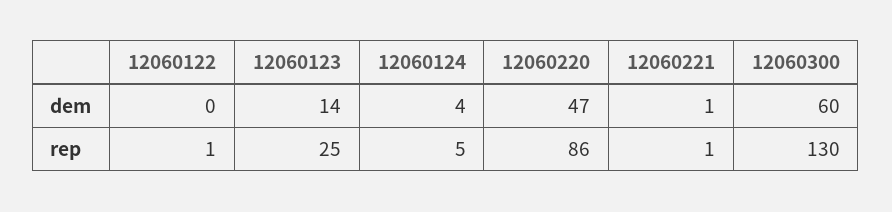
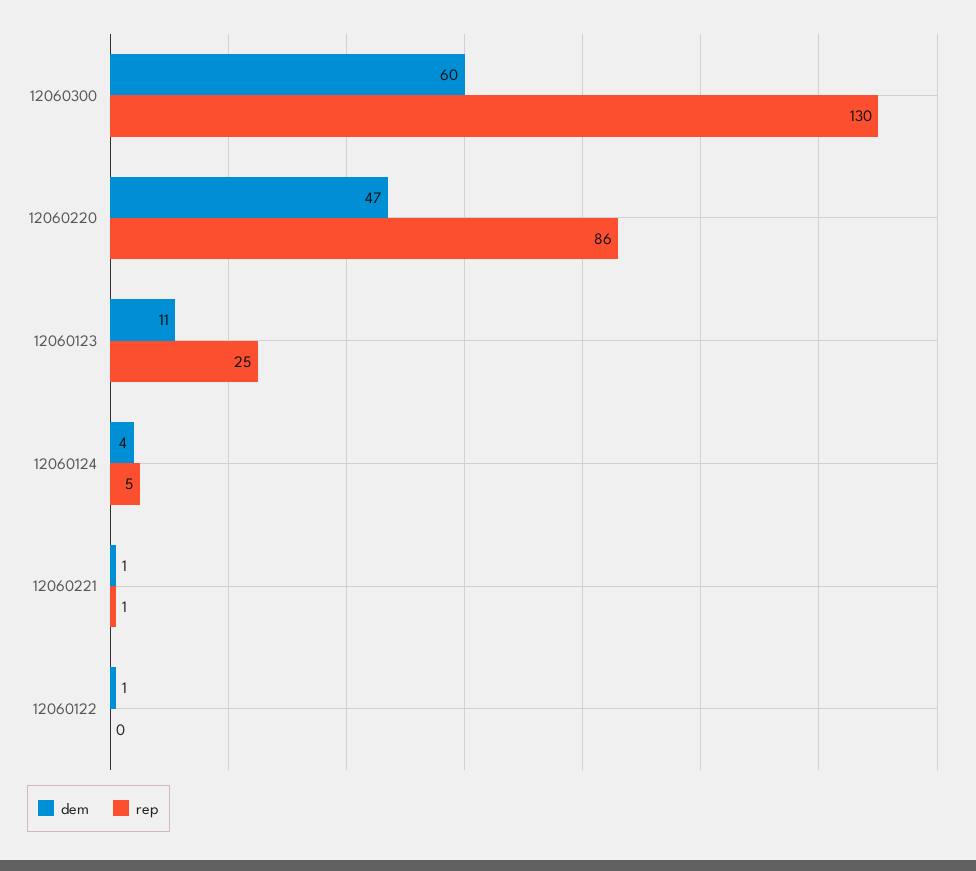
dem, 12060122: 0 -> 1
dem, 12060123: 14 -> 11
rep, 12060122: 1 -> 0

